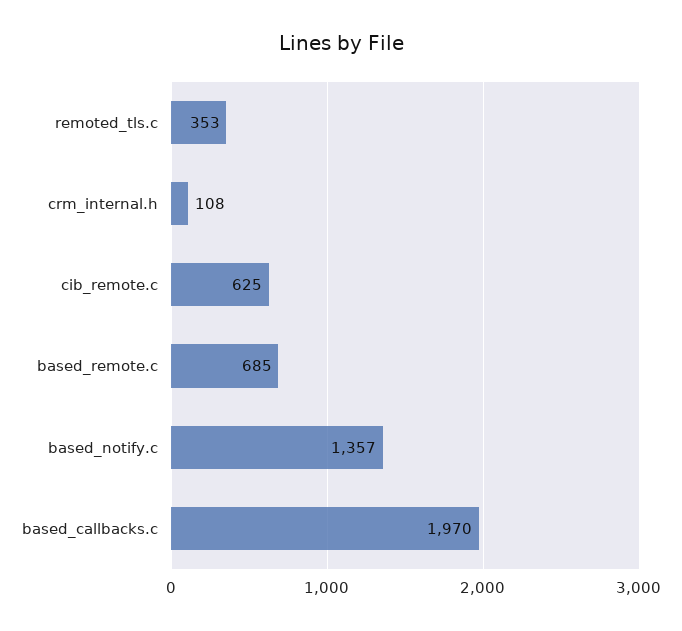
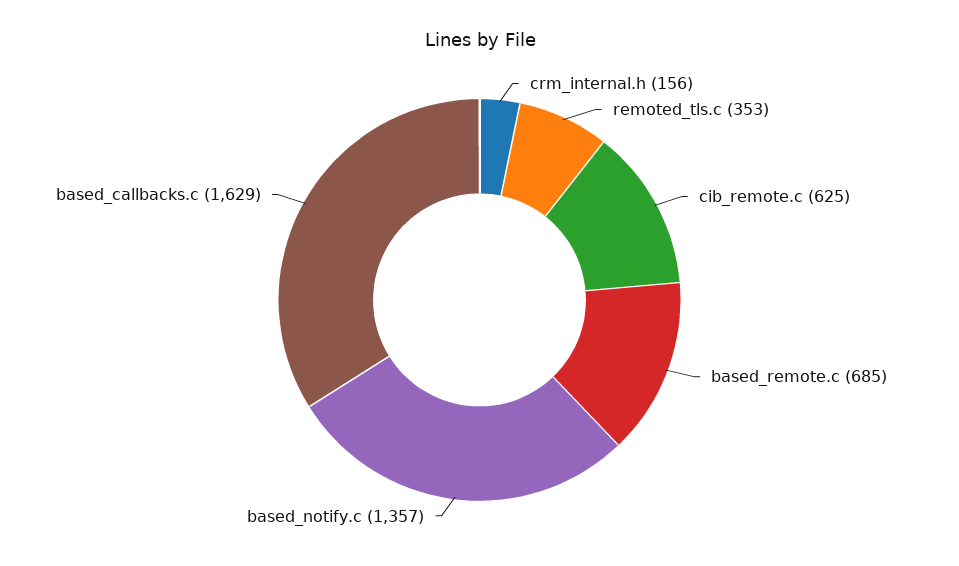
crm_internal.h: 108 -> 156
based_callbacks.c: 1970 -> 1629

